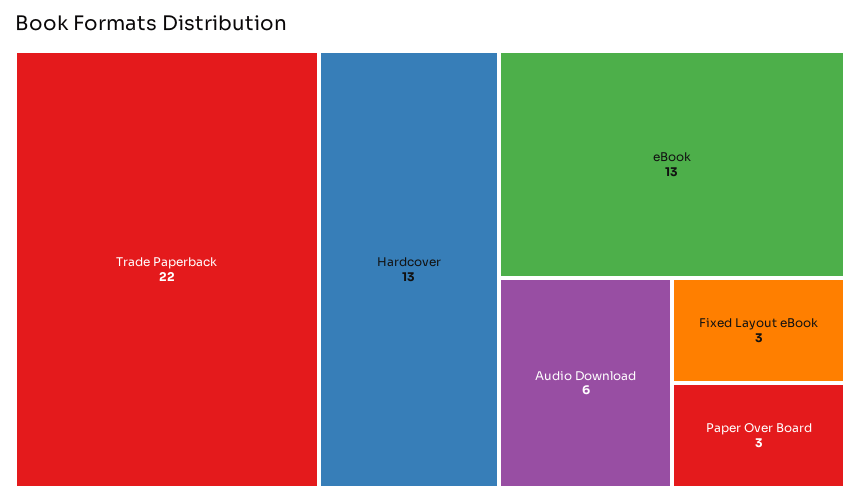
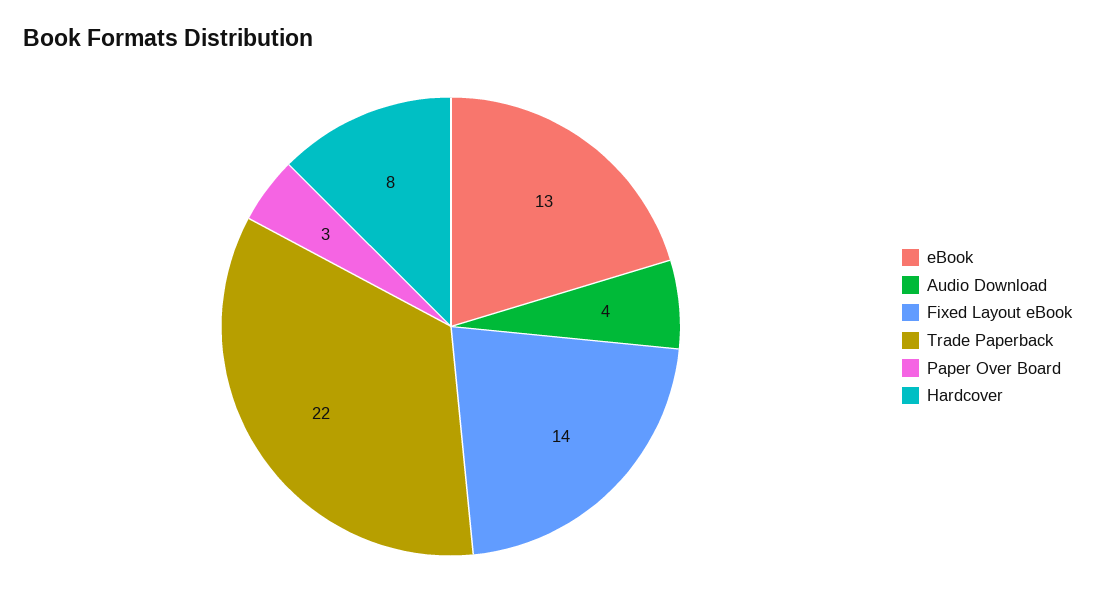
Hardcover: 13 -> 8
Audio Download: 6 -> 4
Fixed Layout eBook: 3 -> 14

